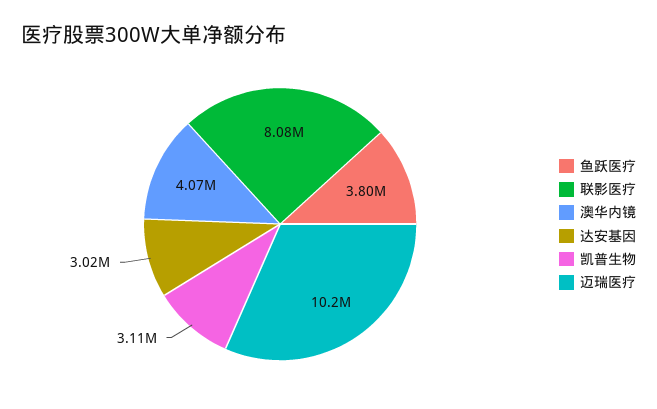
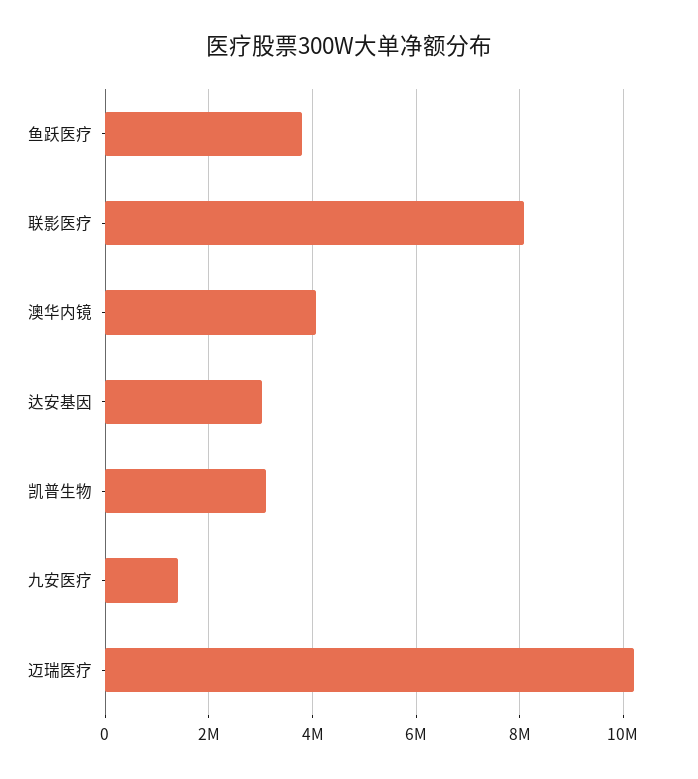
九安医疗: none -> 1400000

